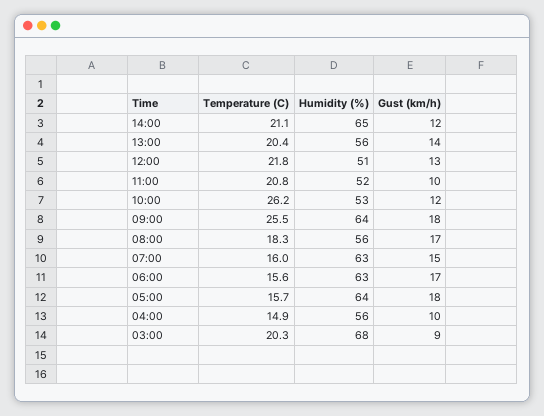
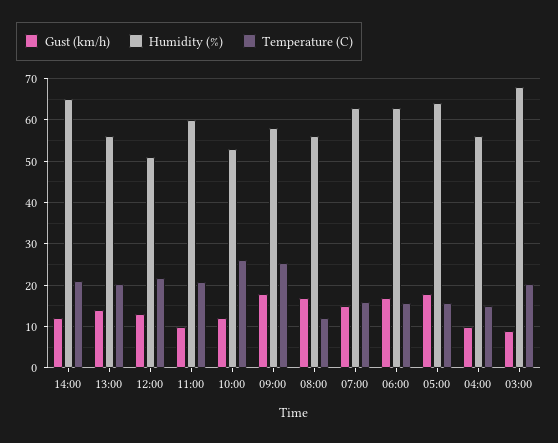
Humidity (%), 11:00: 52 -> 60
Humidity (%), 09:00: 64 -> 58
Temperature (C), 08:00: 18.3 -> 12

